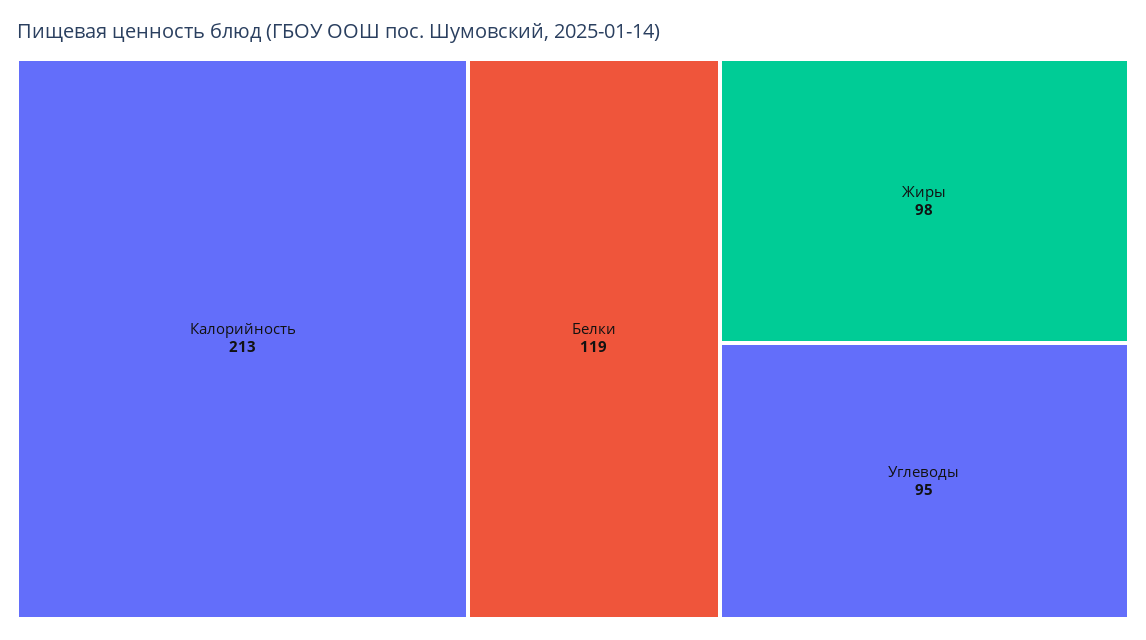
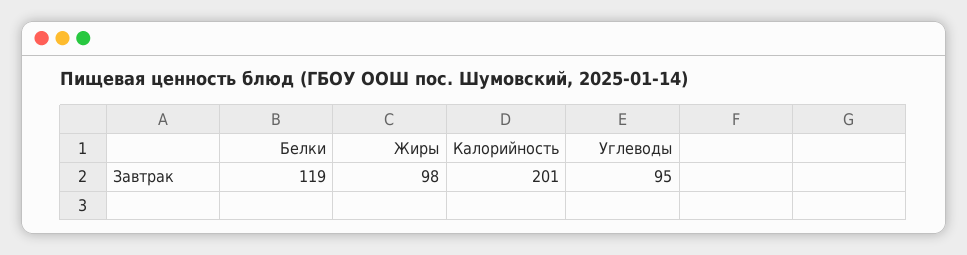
Калорийность: 213 -> 201

